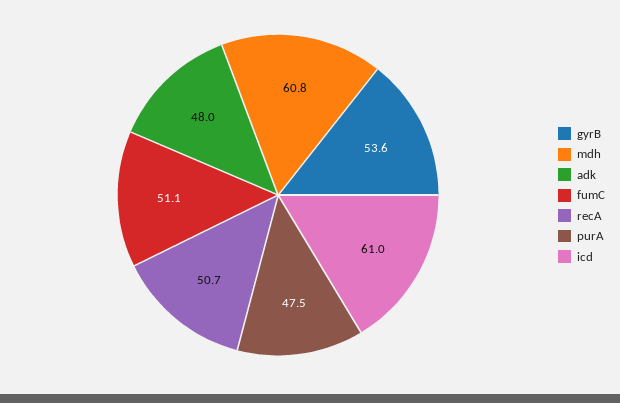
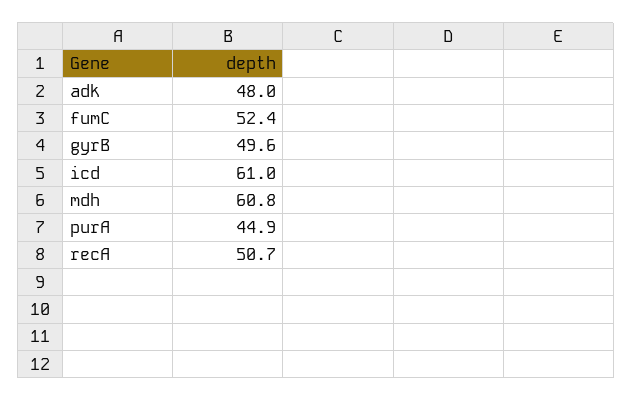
gyrB: 53.6 -> 49.6
fumC: 51.1 -> 52.4
purA: 47.5 -> 44.9

